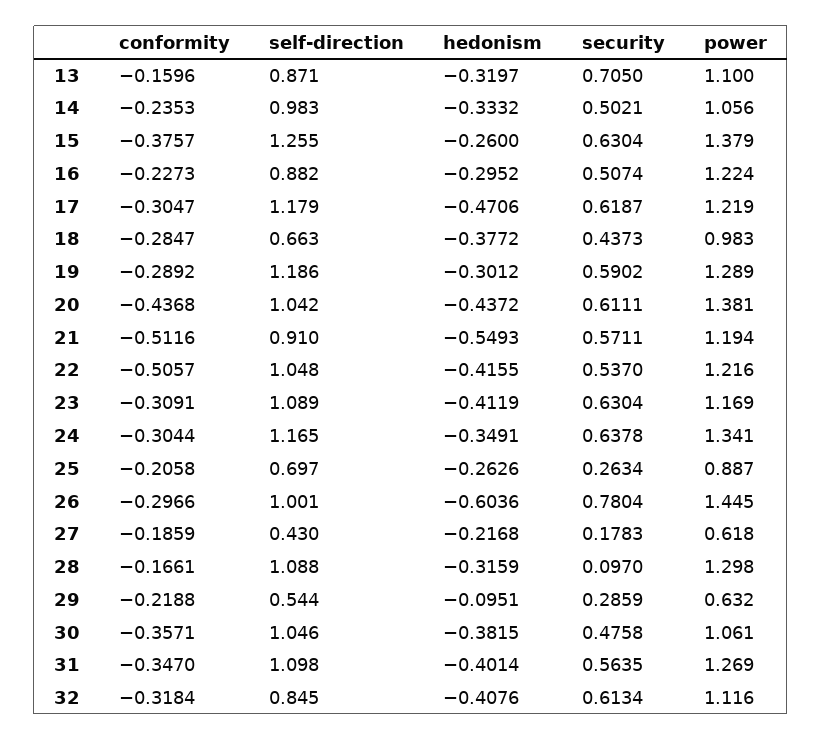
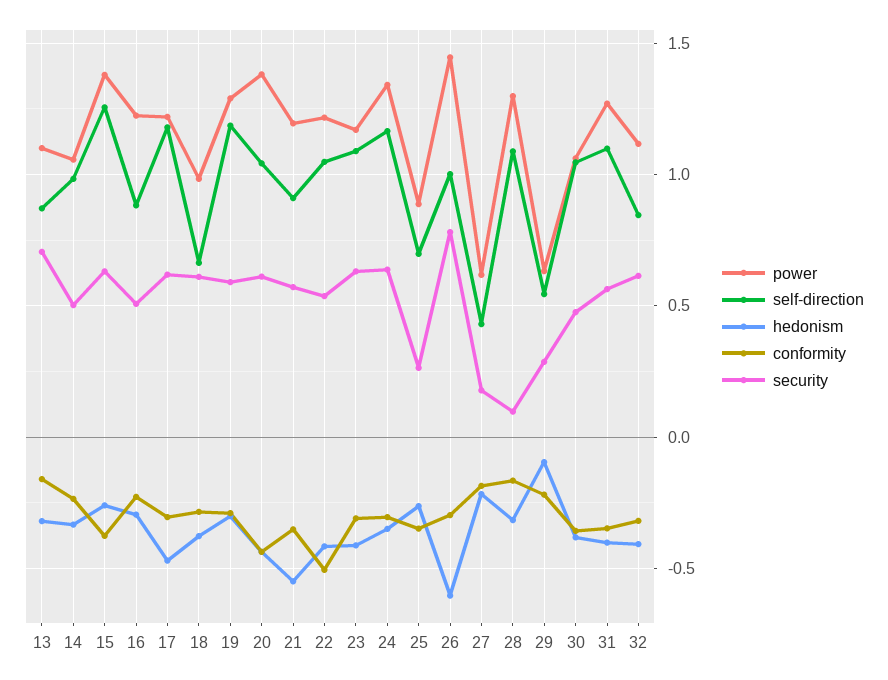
security, 18: 0.4373 -> 0.6
conformity, 21: -0.5116 -> -0.35
conformity, 25: -0.2058 -> -0.35

